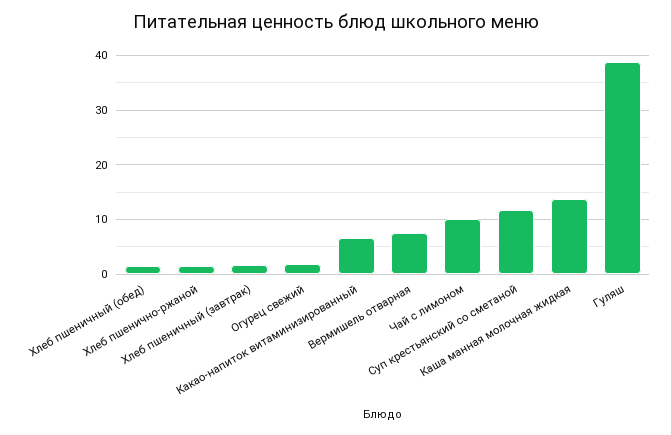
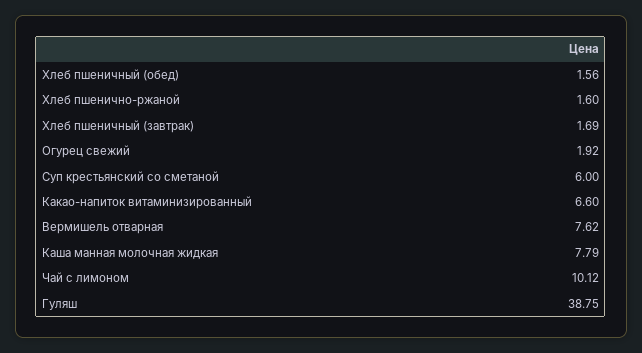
Суп крестьянский со сметаной: 12 -> 6
Каша манная молочная жидкая: 14 -> 7.79

